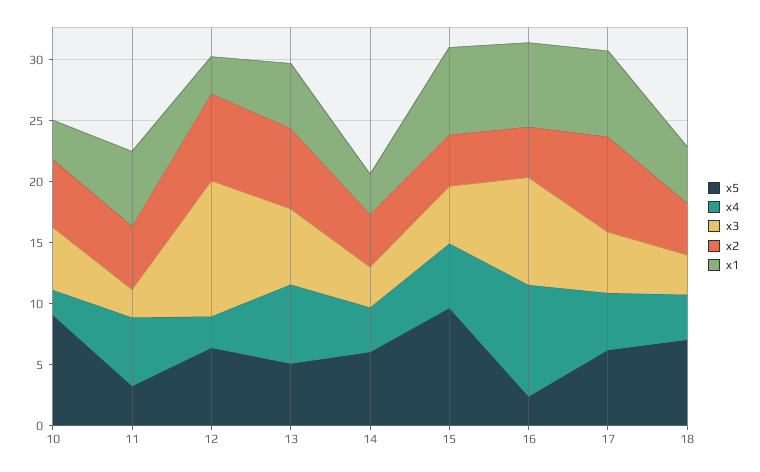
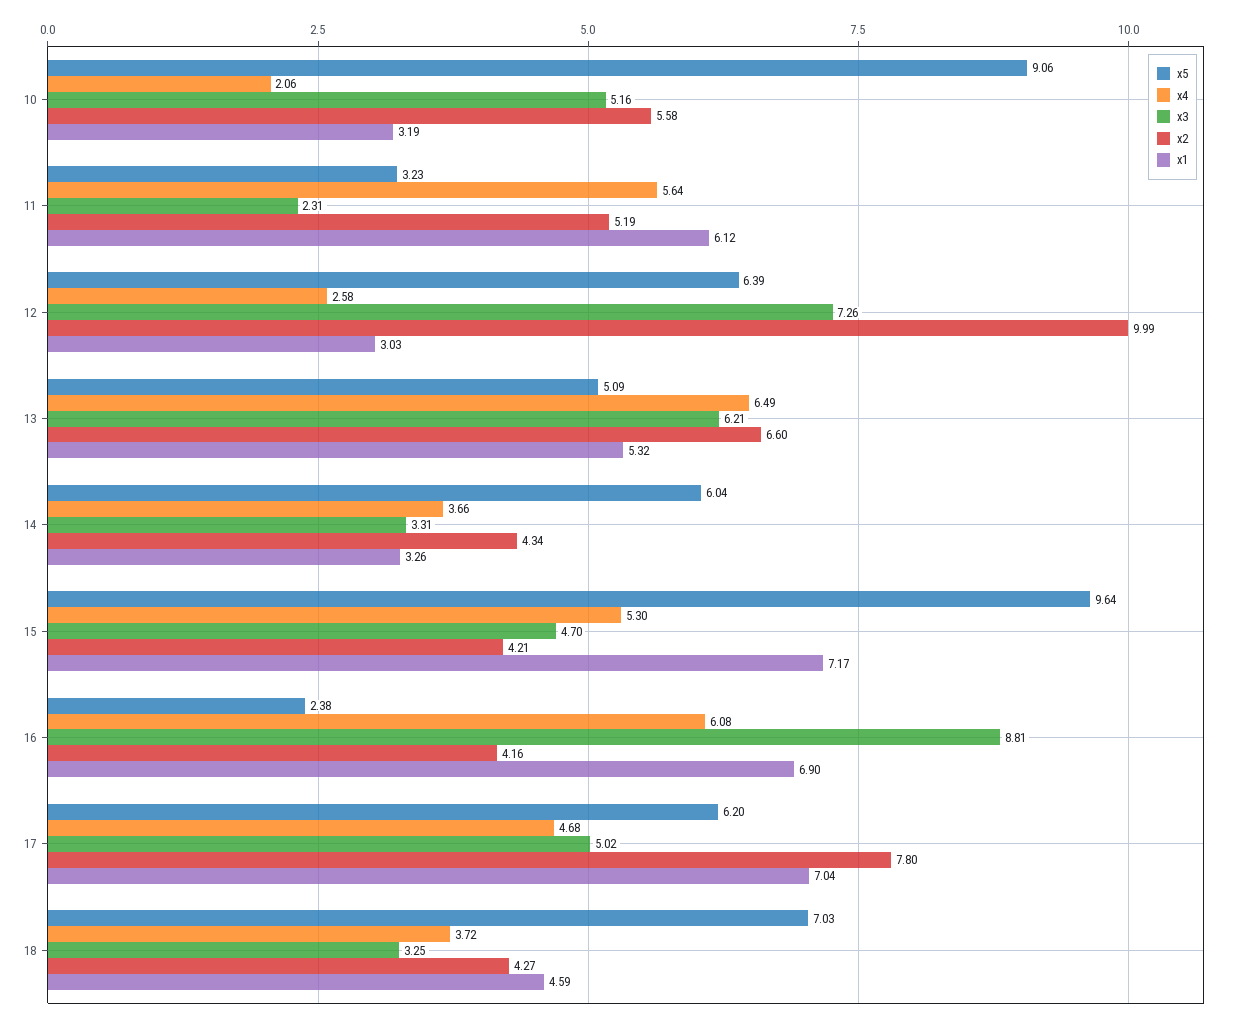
x3, 12: 11 -> 7.26
x2, 12: 7 -> 9.99
x4, 16: 9 -> 6.08

